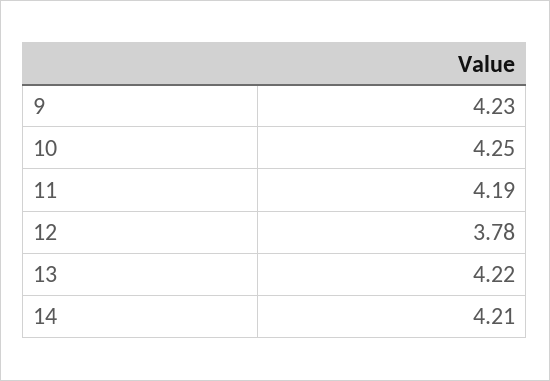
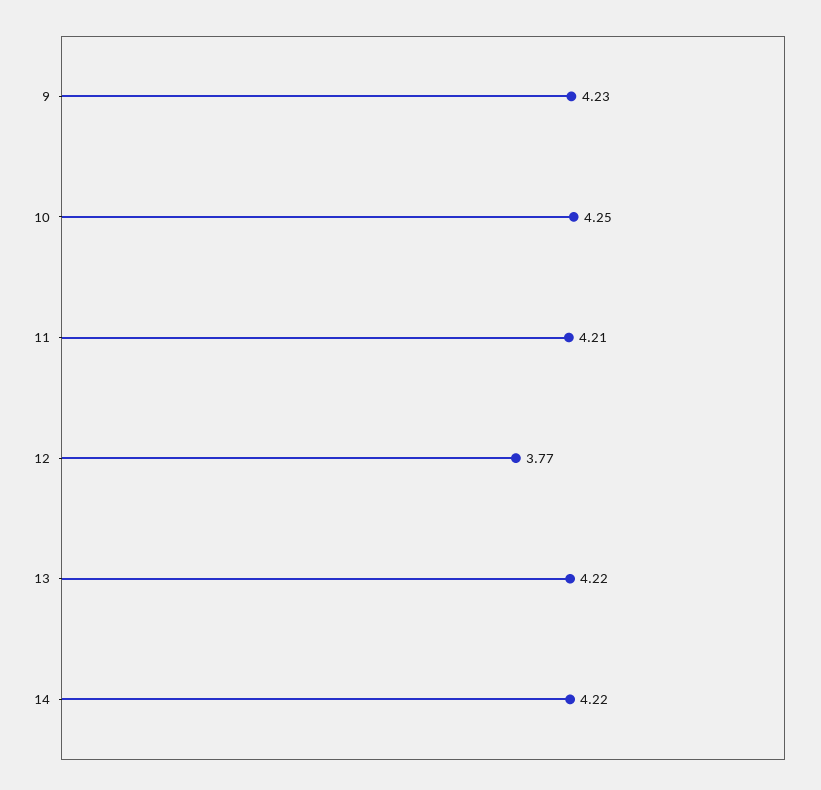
11: 4.19 -> 4.21
12: 3.78 -> 3.77
14: 4.21 -> 4.22

